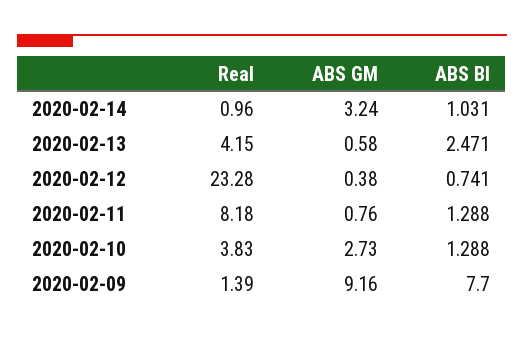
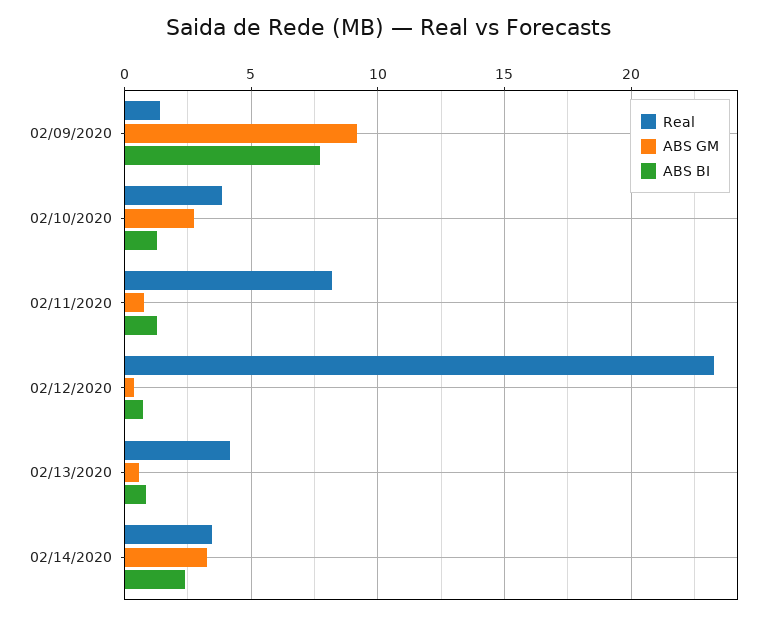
Real, 2020-02-14: 0.96 -> 3.5
ABS BI, 2020-02-14: 1.031 -> 2.5
ABS BI, 2020-02-13: 2.471 -> 1

